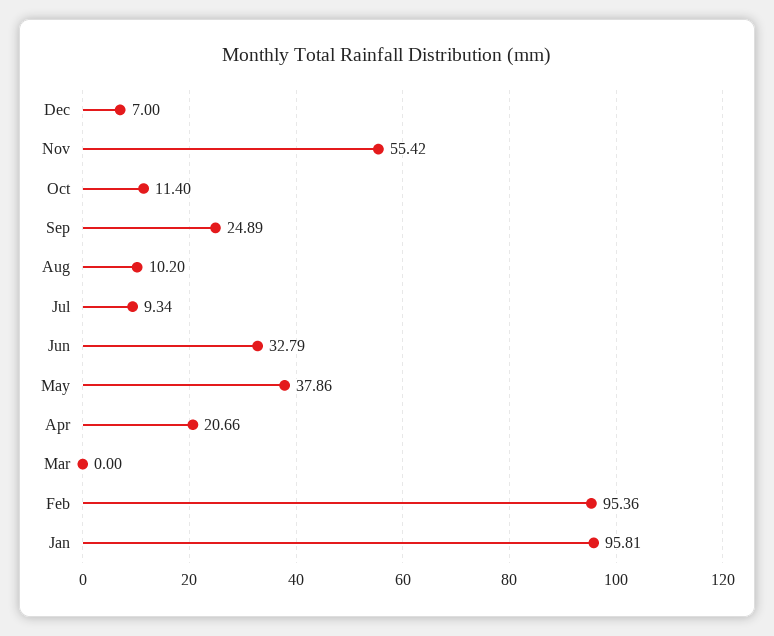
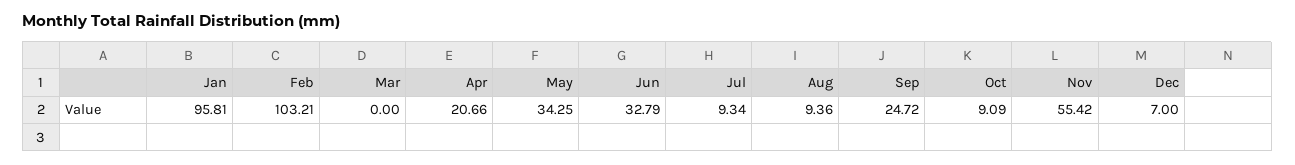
Oct: 11.4 -> 9.09
Sep: 24.89 -> 24.72
Aug: 10.2 -> 9.36
May: 37.86 -> 34.25
Feb: 95.36 -> 103.21

